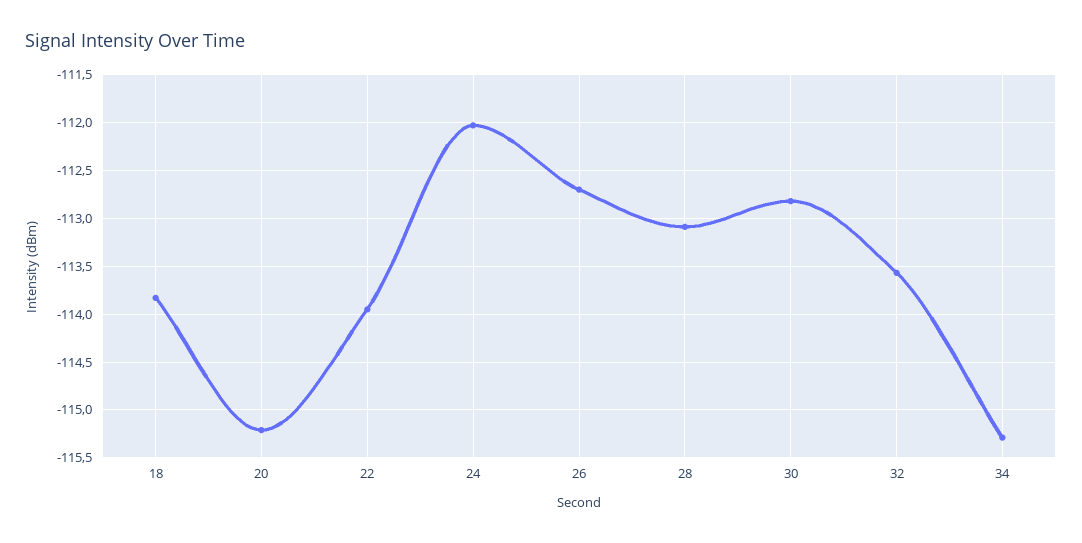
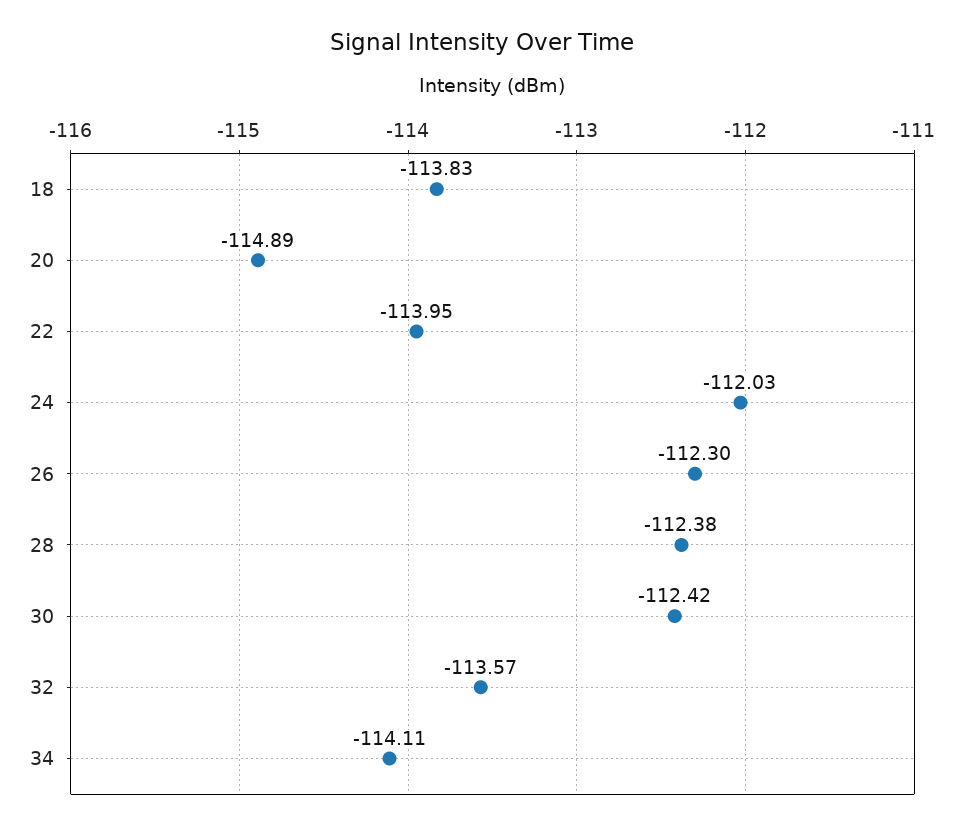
20: -115.2 -> -114.89
26: -112.7 -> -112.3
28: -113.1 -> -112.38
30: -112.8 -> -112.42
34: -115.3 -> -114.11

